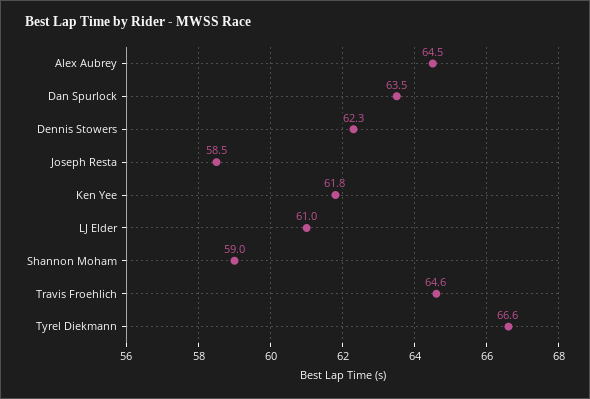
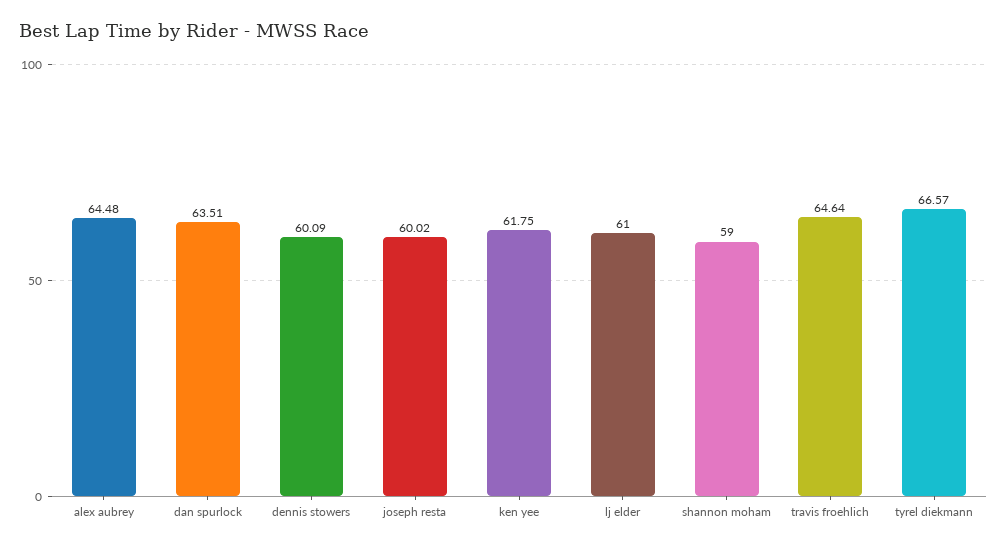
Dennis Stowers: 62.3 -> 60.09
Joseph Resta: 58.5 -> 60.02

